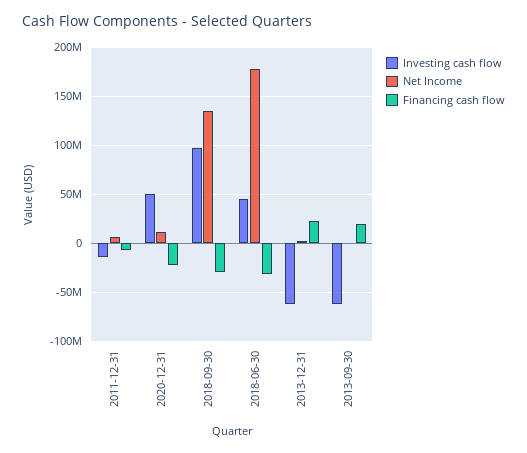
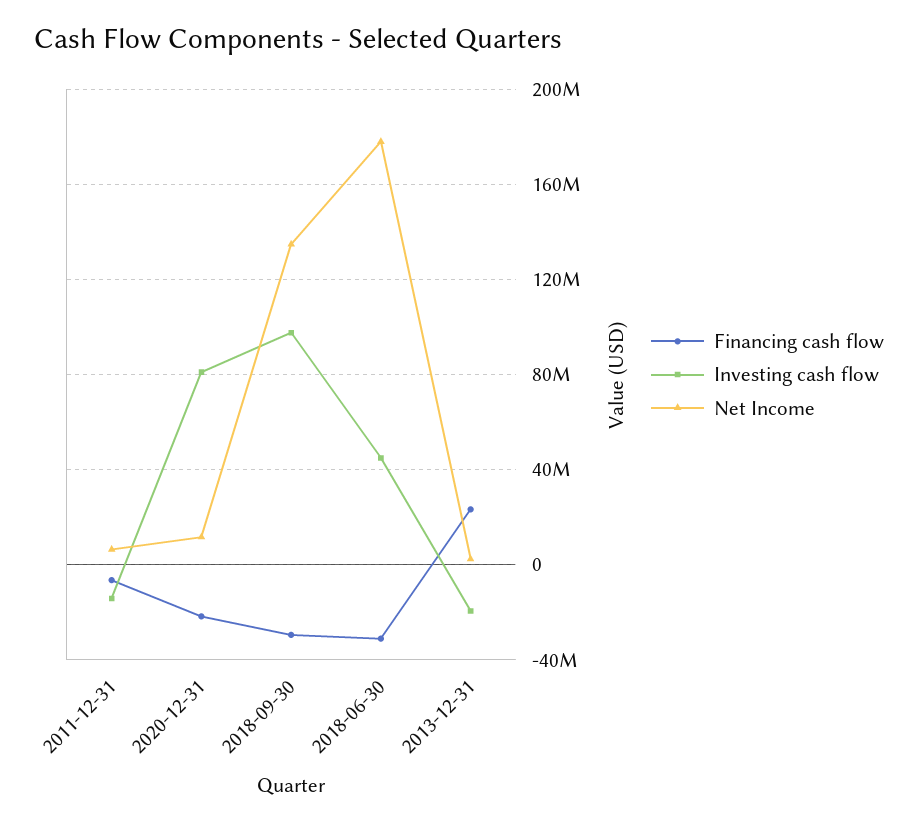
Investing cash flow, 2020-12-31: 50000000 -> 80000000
Investing cash flow, 2013-12-31: -60000000 -> -20000000
Investing cash flow, 2013-09-30: -60000000 -> none
Net Income, 2013-09-30: 0 -> none
Financing cash flow, 2013-09-30: 20000000 -> none

